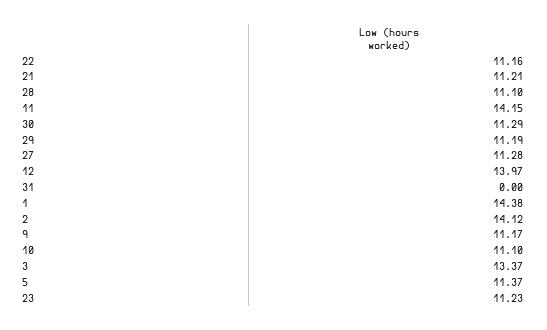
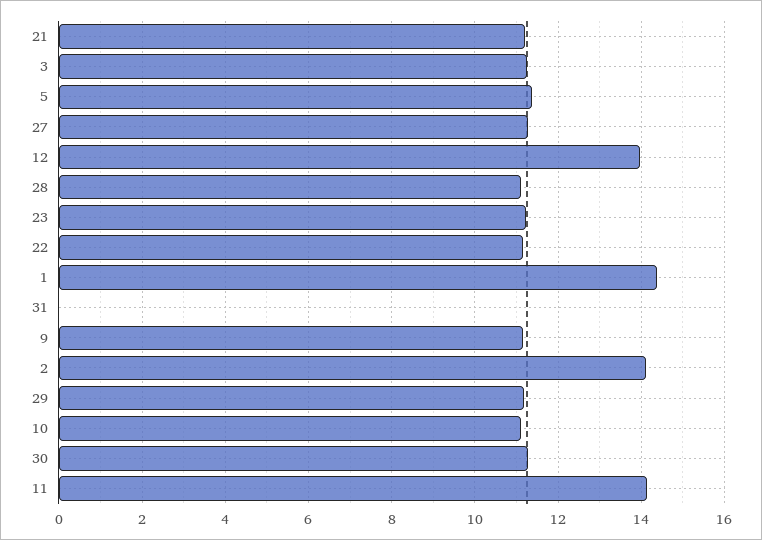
3: 13.37 -> 11.2

